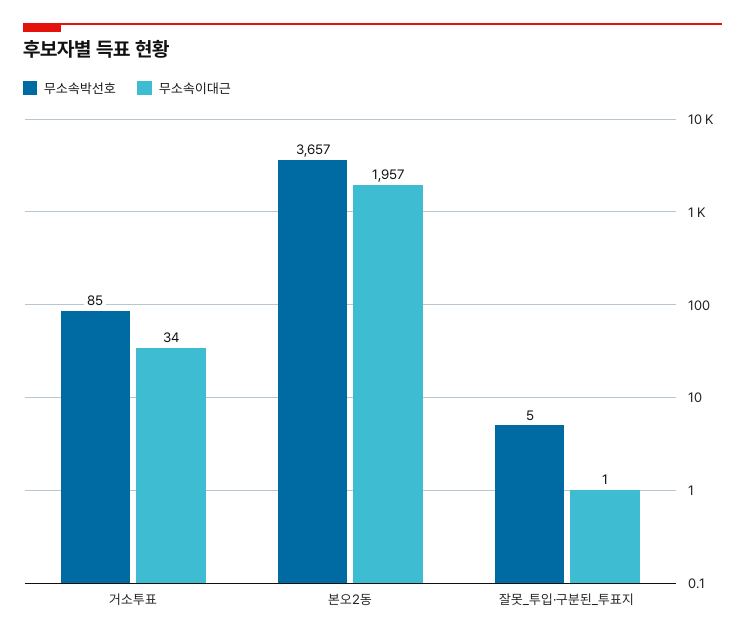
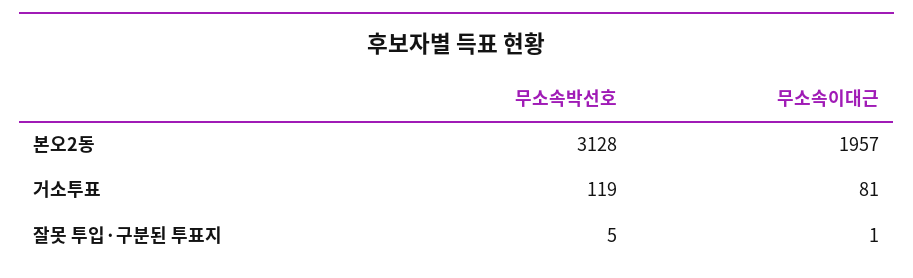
무소속박선호, 거소투표: 85 -> 119
무소속이대근, 거소투표: 34 -> 81
무소속박선호, 본오2동: 3657 -> 3128

